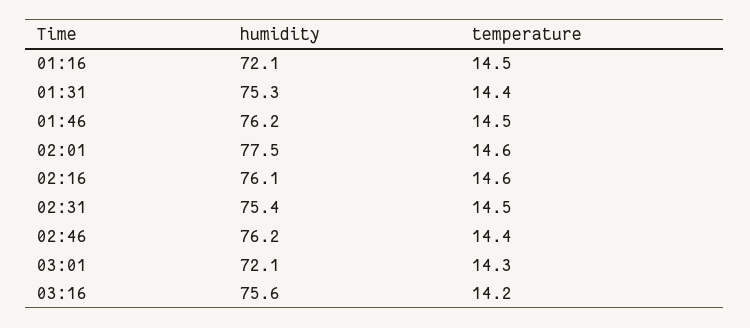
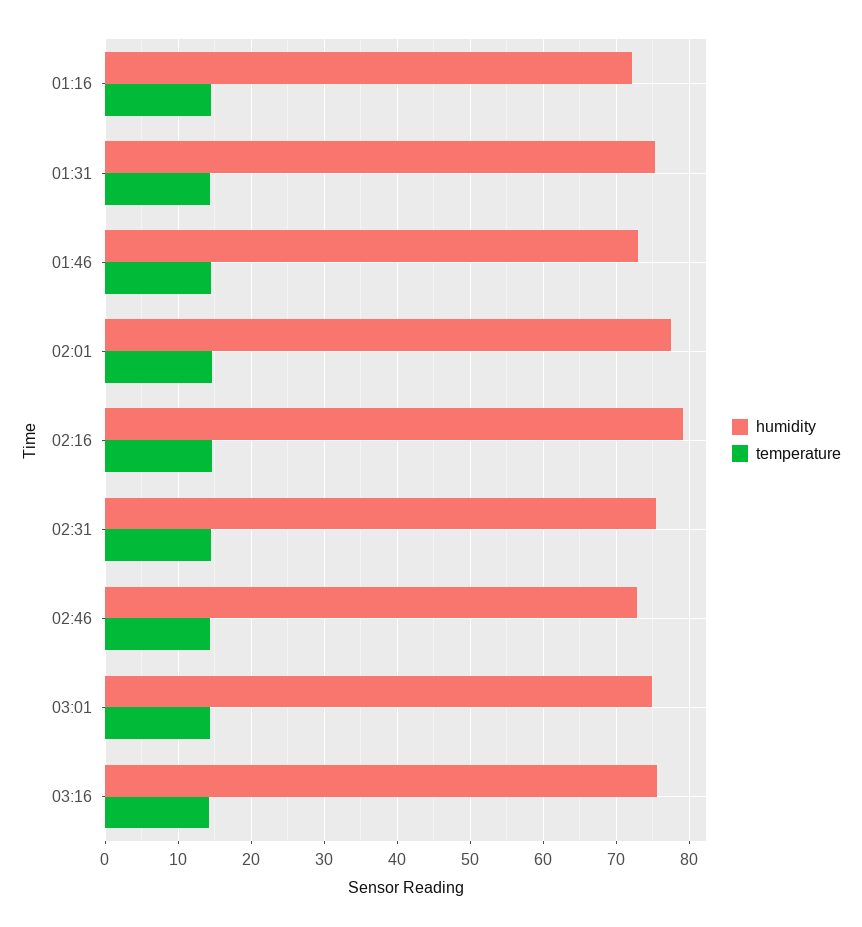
humidity, 01:46: 76.2 -> 73
humidity, 02:16: 76.1 -> 79
humidity, 02:46: 76.2 -> 73
humidity, 03:01: 72.1 -> 75

